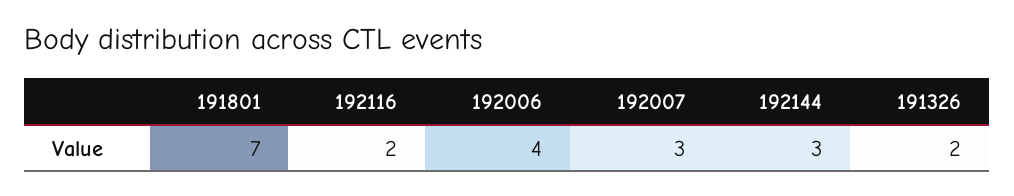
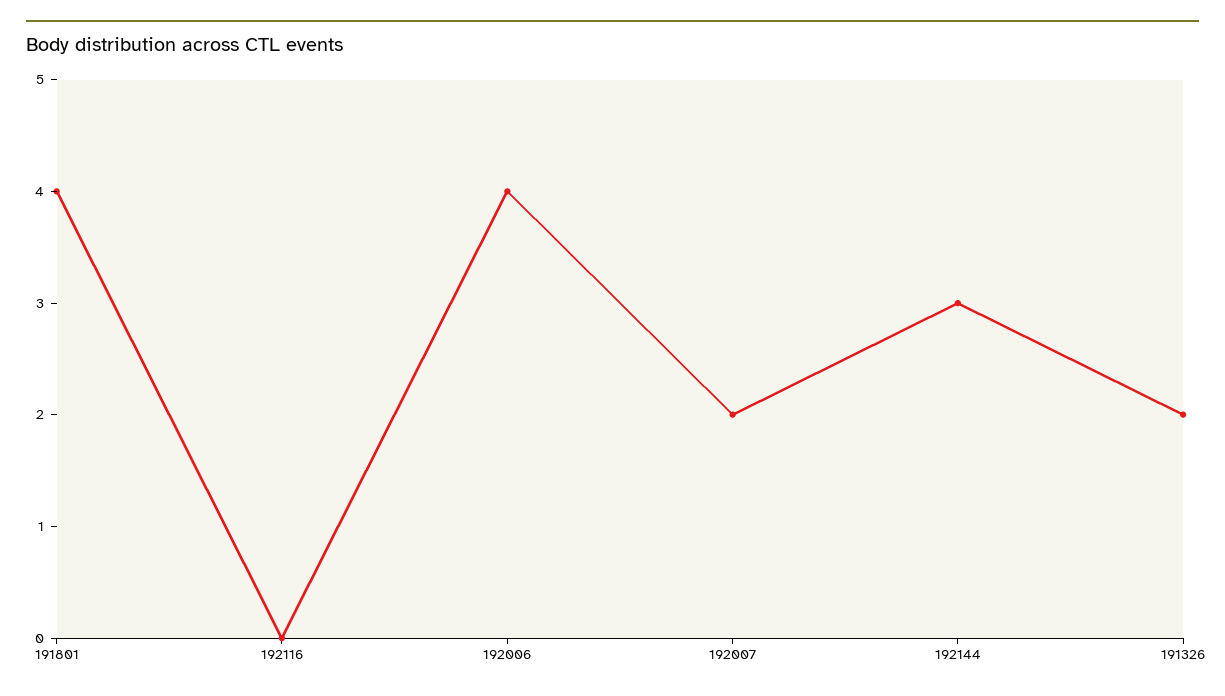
191801: 7 -> 4
192116: 2 -> 0
192007: 3 -> 2

